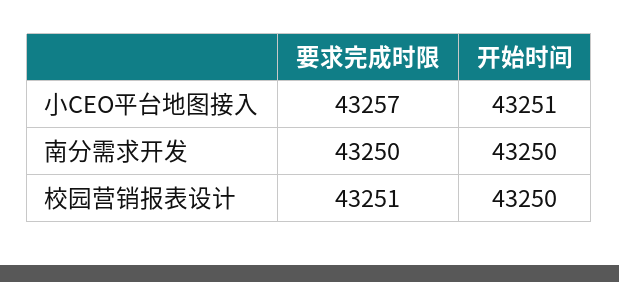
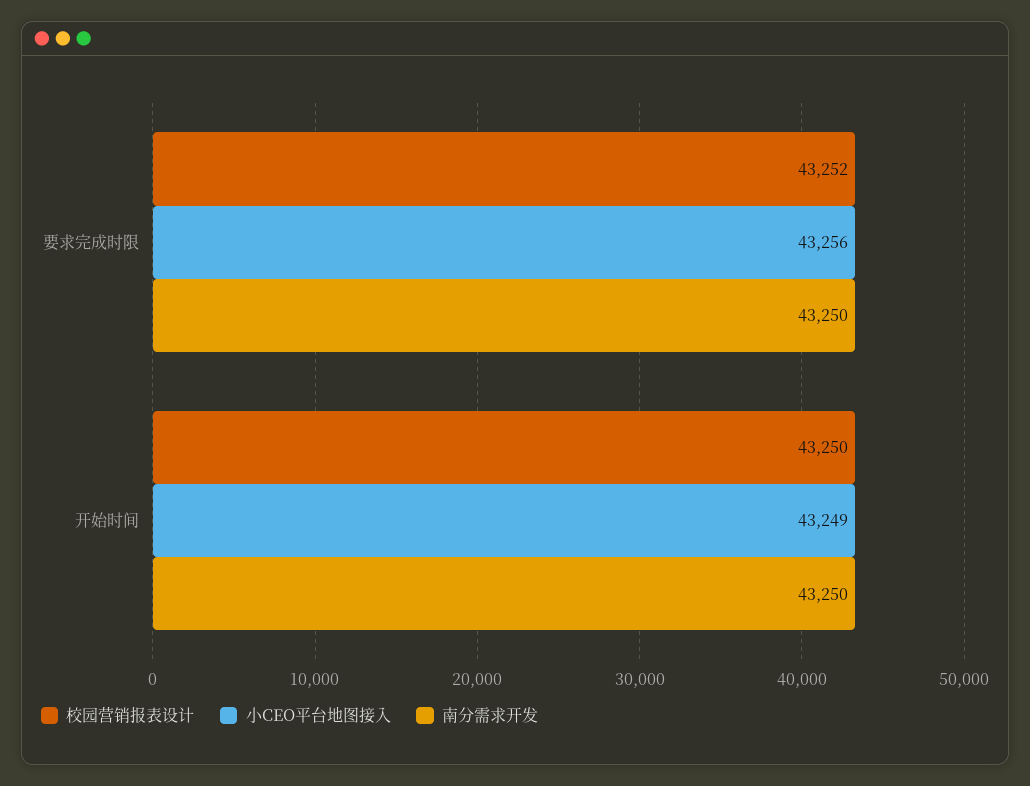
小CEO平台地图接入, 要求完成时限: 43257 -> 43256
小CEO平台地图接入, 开始时间: 43251 -> 43249
校园营销报表设计, 要求完成时限: 43251 -> 43252

